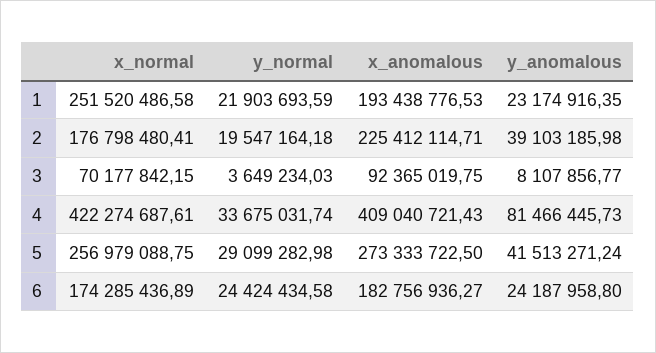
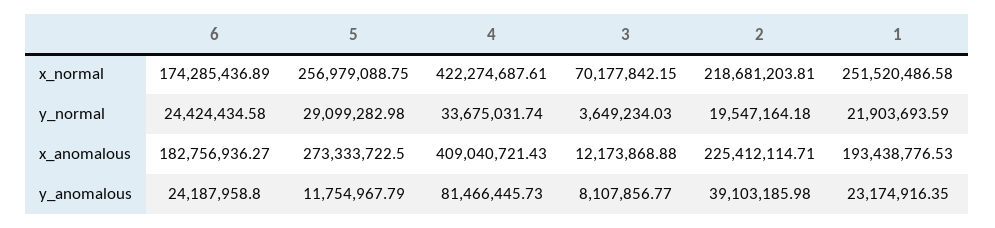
x_normal, 2: 176798480.41 -> 218681203.81
x_anomalous, 3: 92365019.75 -> 12173868.88
y_anomalous, 5: 41513271.24 -> 11754967.79

